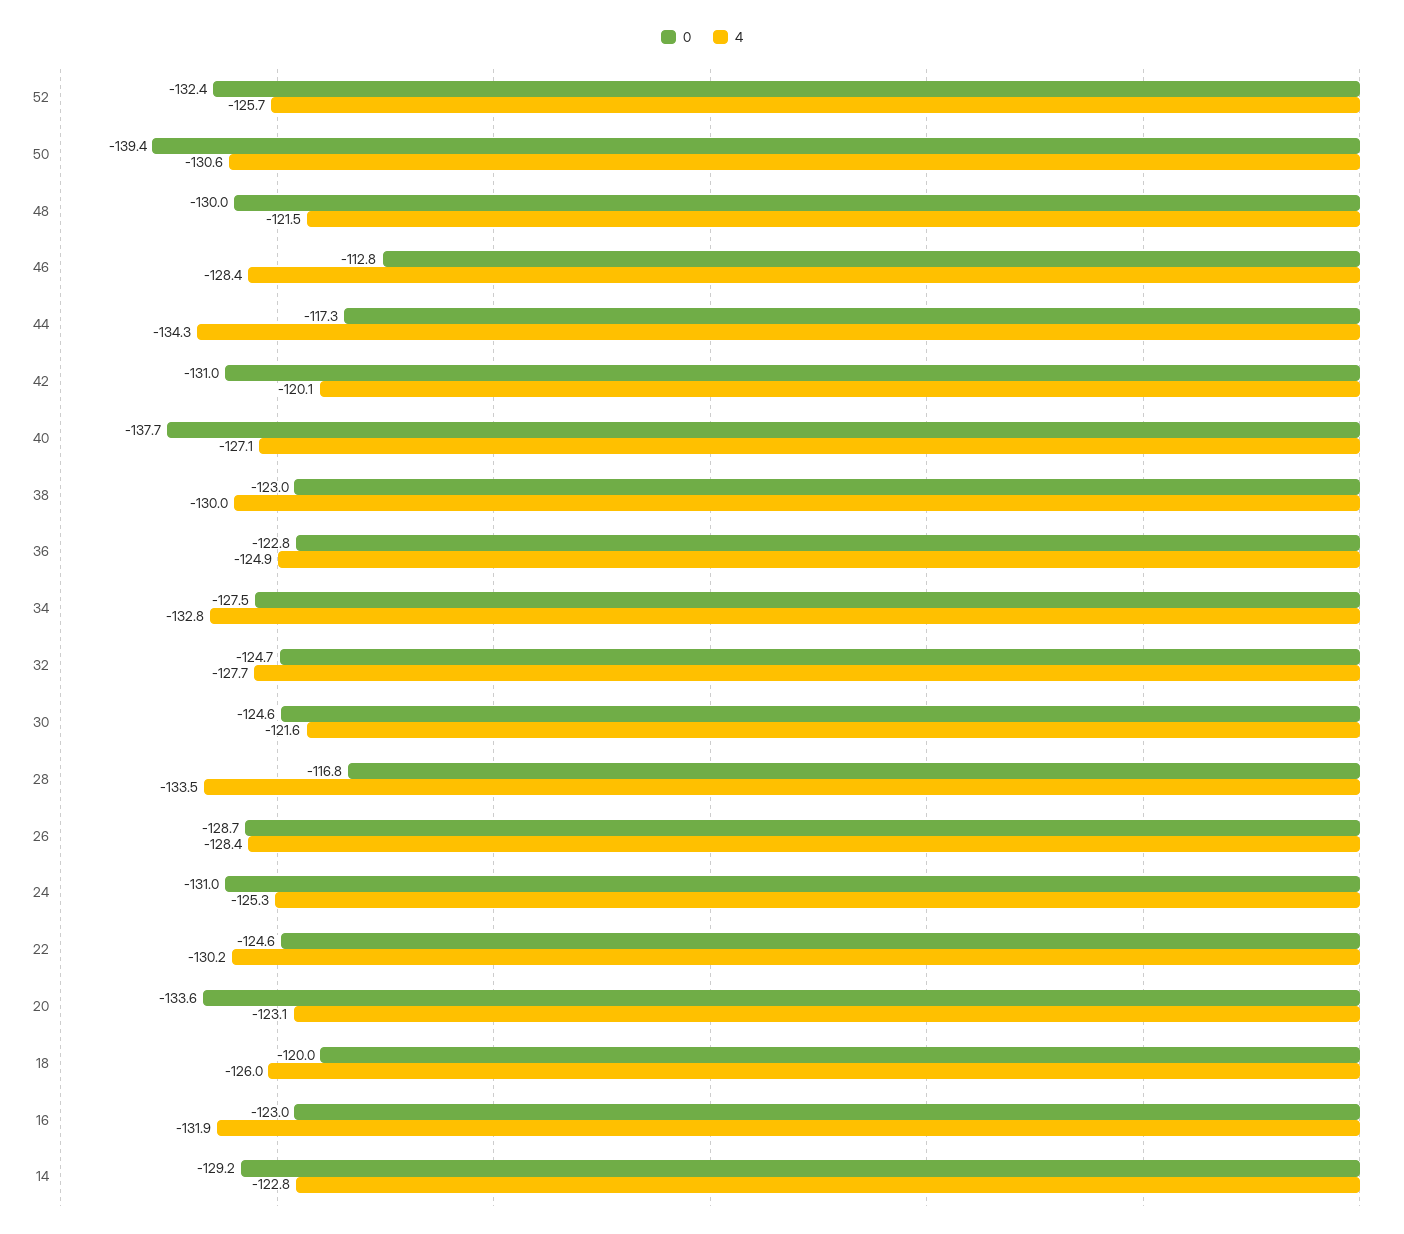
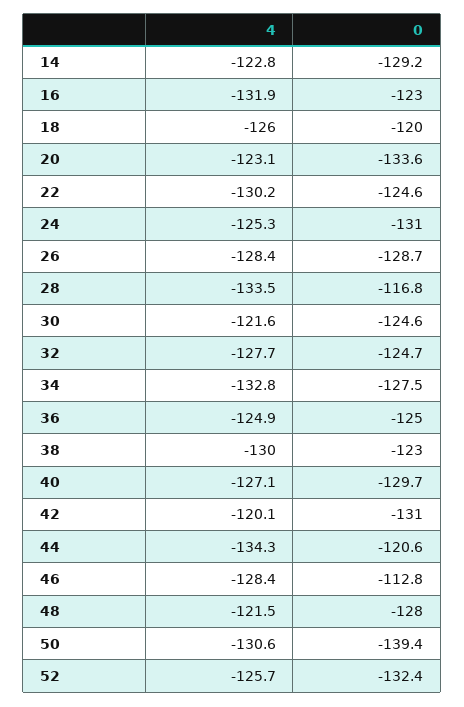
0, 48: -130 -> -128
0, 44: -117.3 -> -120.6
0, 40: -137.7 -> -129.7
0, 36: -122.8 -> -125

